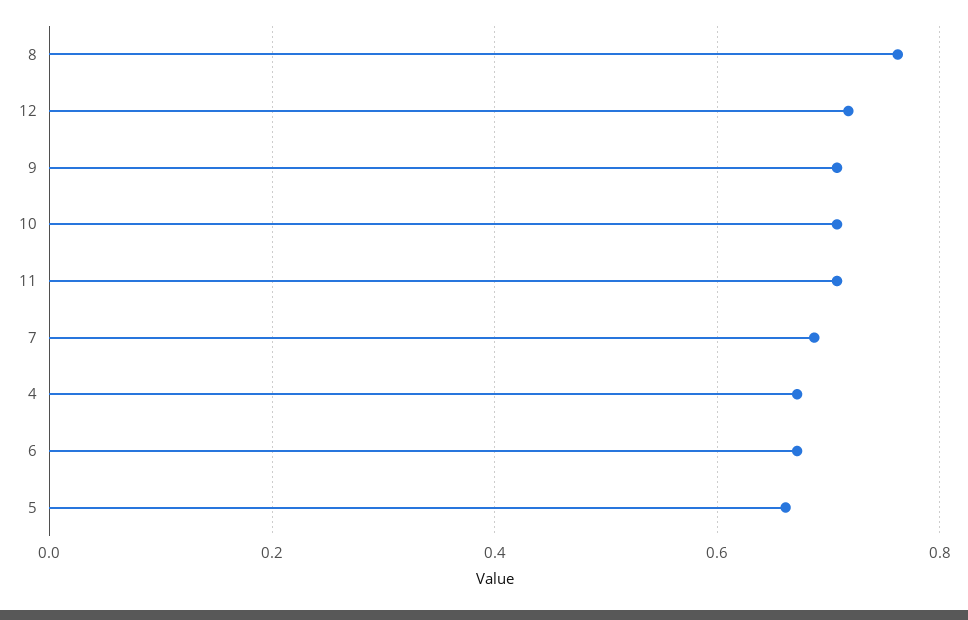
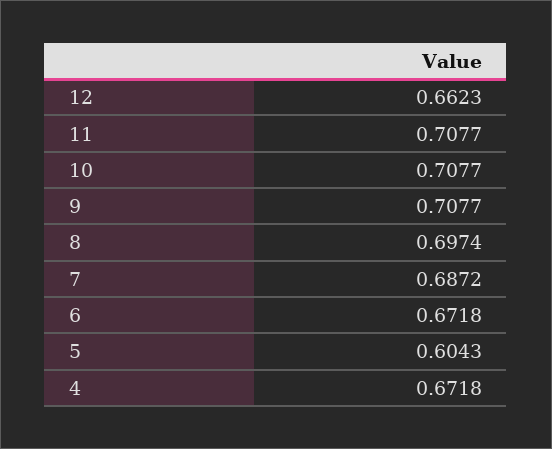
8: 0.76 -> 0.6974
12: 0.72 -> 0.6623
5: 0.66 -> 0.6043

